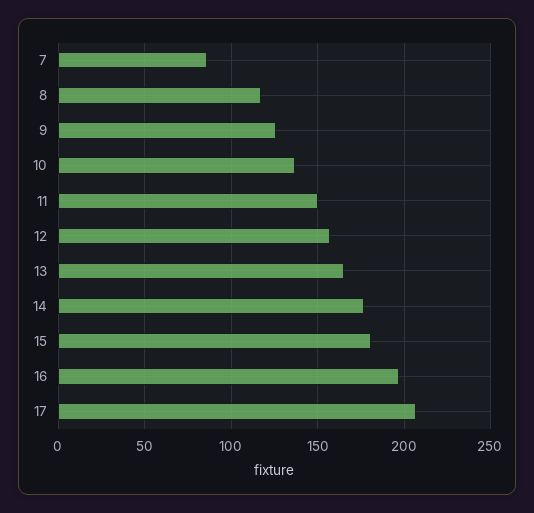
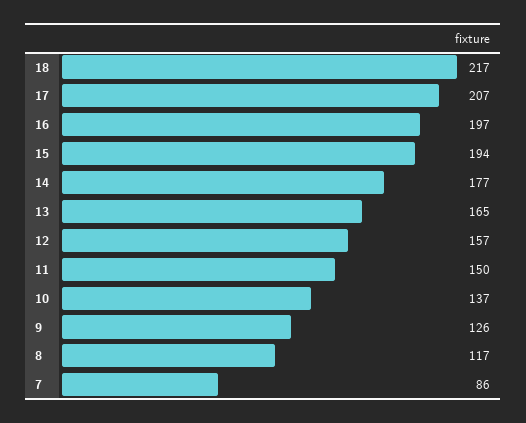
15: 180 -> 194
18: none -> 217

